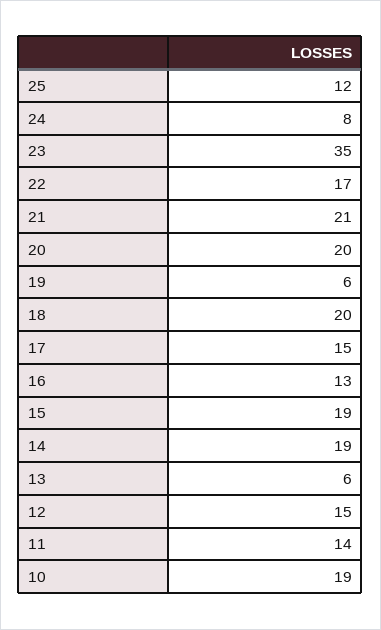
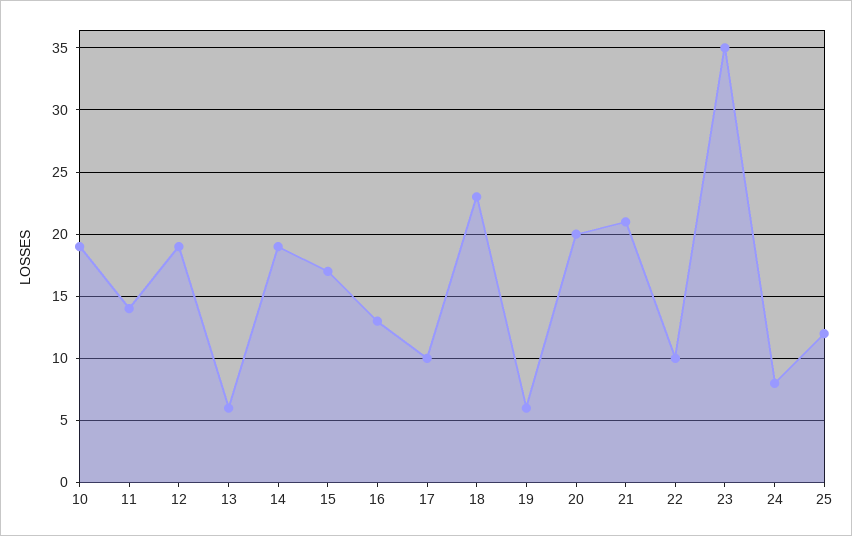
22: 17 -> 10
18: 20 -> 23
17: 15 -> 10
15: 19 -> 17
12: 15 -> 19

